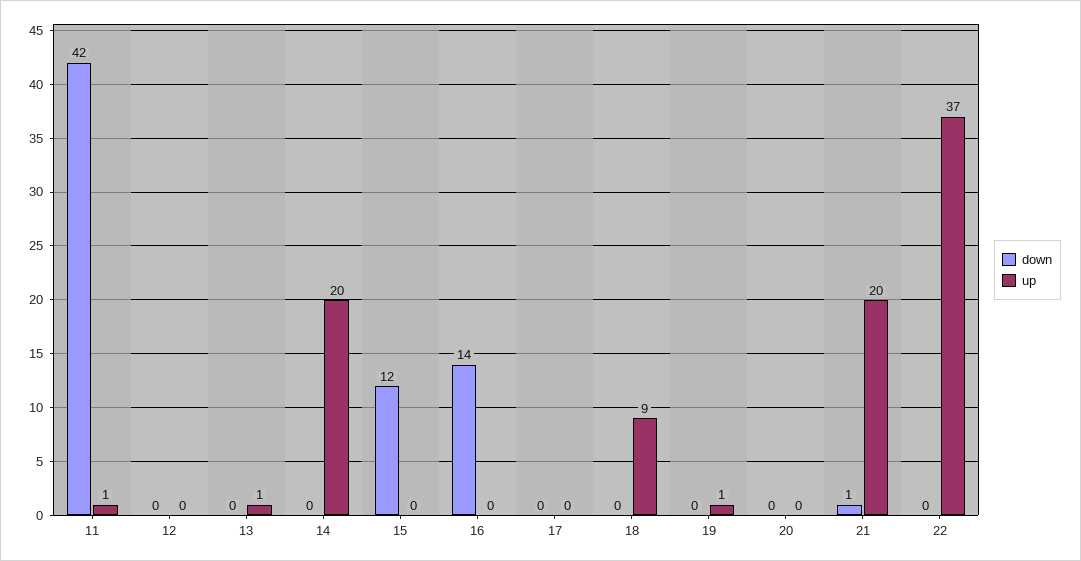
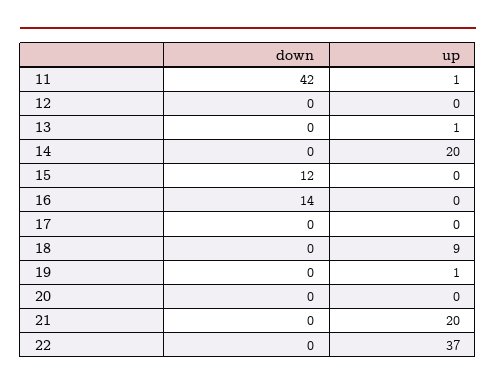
down, 21: 1 -> 0

